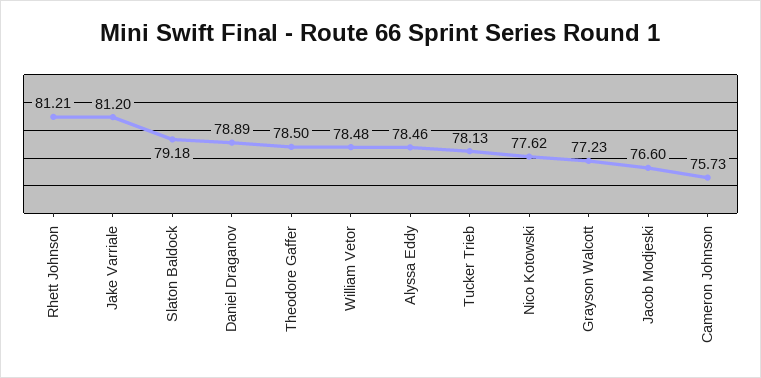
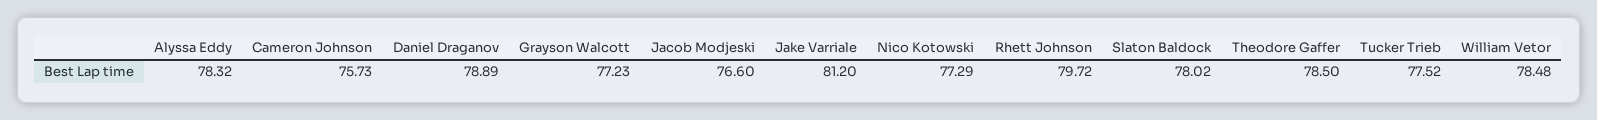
Rhett Johnson: 81.21 -> 79.72
Slaton Baldock: 79.18 -> 78.02
Alyssa Eddy: 78.46 -> 78.32
Tucker Trieb: 78.13 -> 77.52
Nico Kotowski: 77.62 -> 77.29

